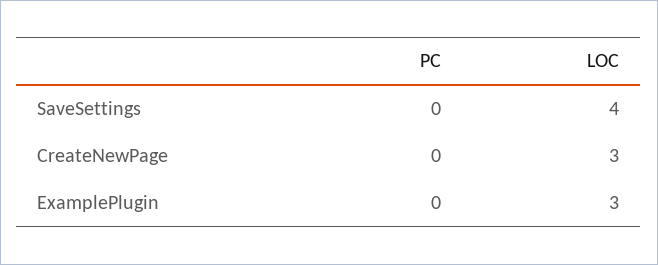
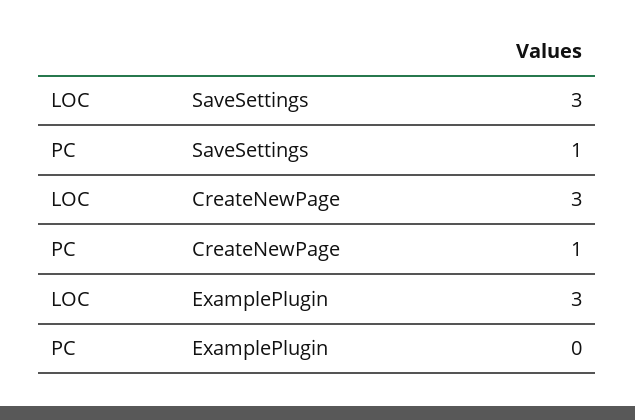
PC, SaveSettings: 0 -> 1
LOC, SaveSettings: 4 -> 3
PC, CreateNewPage: 0 -> 1

